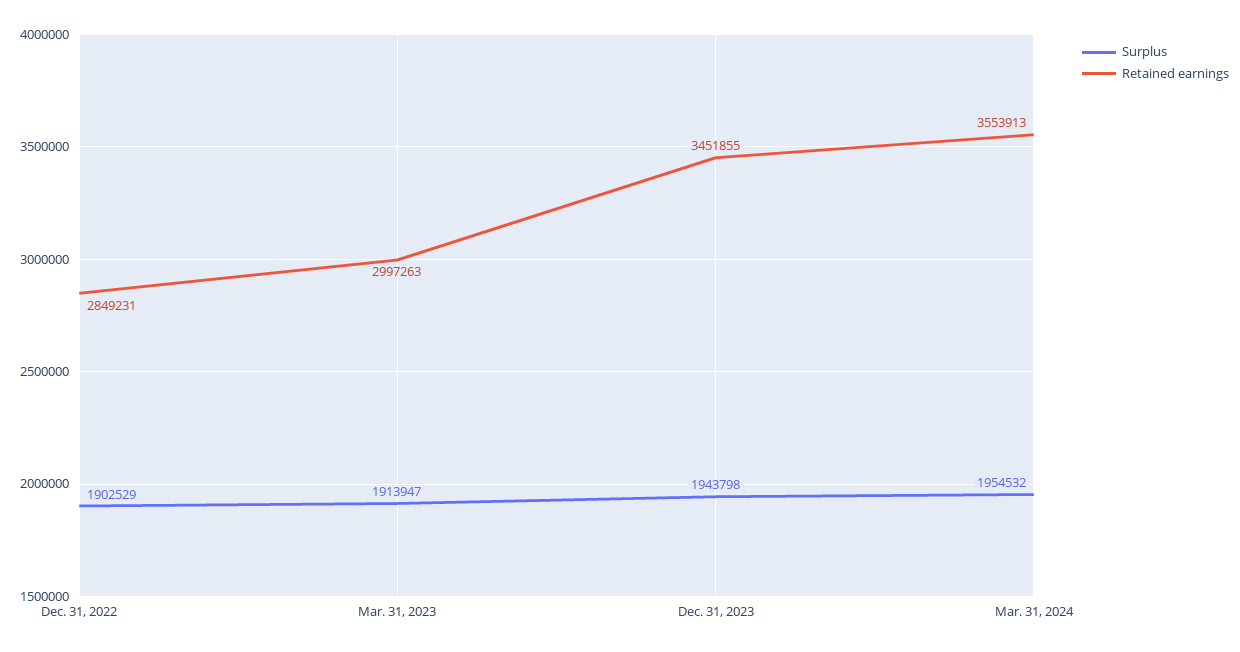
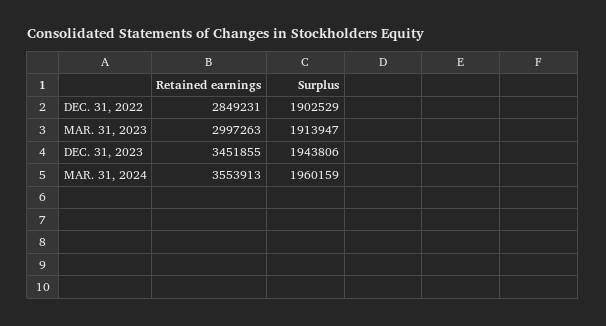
Surplus, Dec. 31, 2023: 1943798 -> 1943806
Surplus, Mar. 31, 2024: 1954532 -> 1960159

